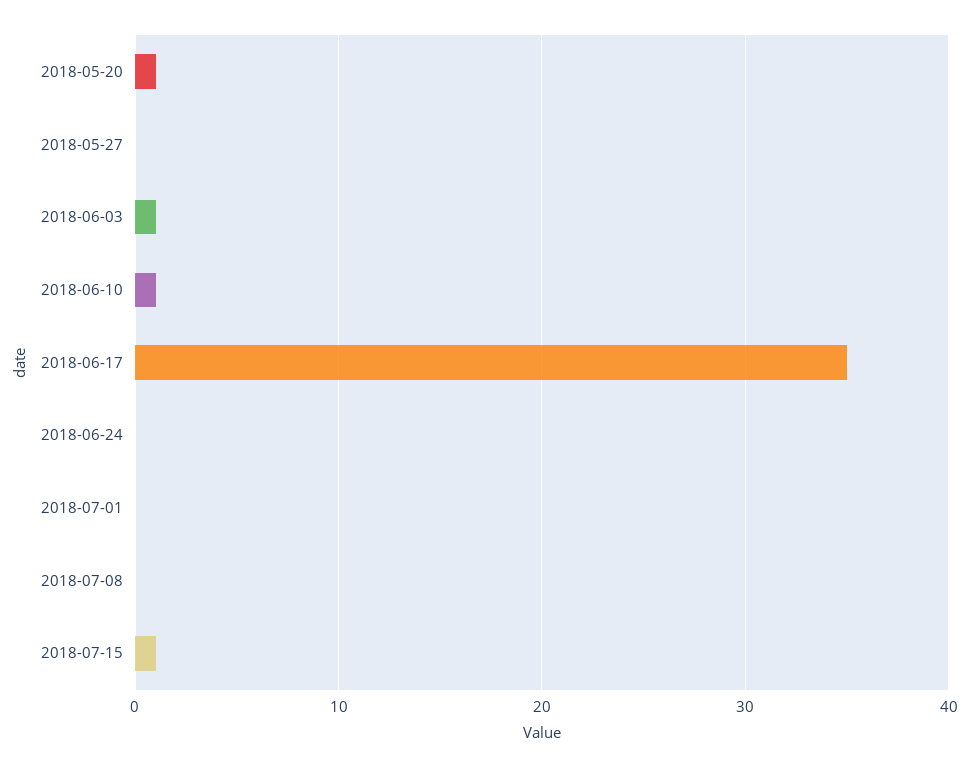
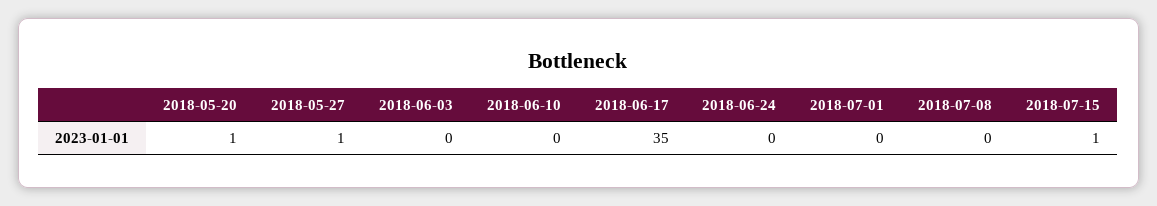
2018-05-27: 0 -> 1
2018-06-03: 1 -> 0
2018-06-10: 1 -> 0

